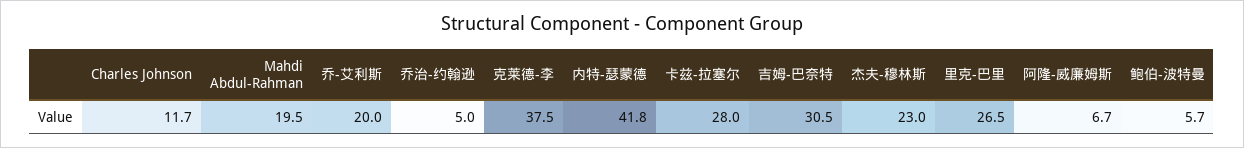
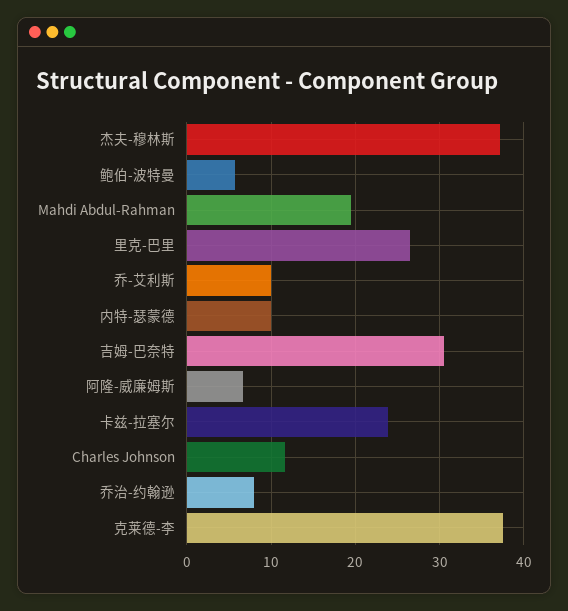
乔-艾利斯: 20 -> 10
乔治-约翰逊: 5 -> 8
内特-瑟蒙德: 41.8 -> 10
卡兹-拉塞尔: 28 -> 24
杰夫-穆林斯: 23 -> 37

